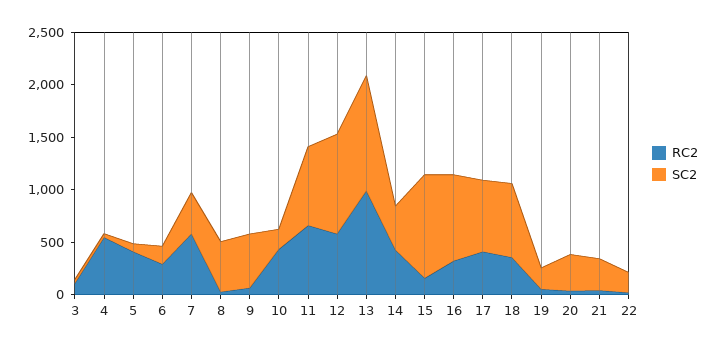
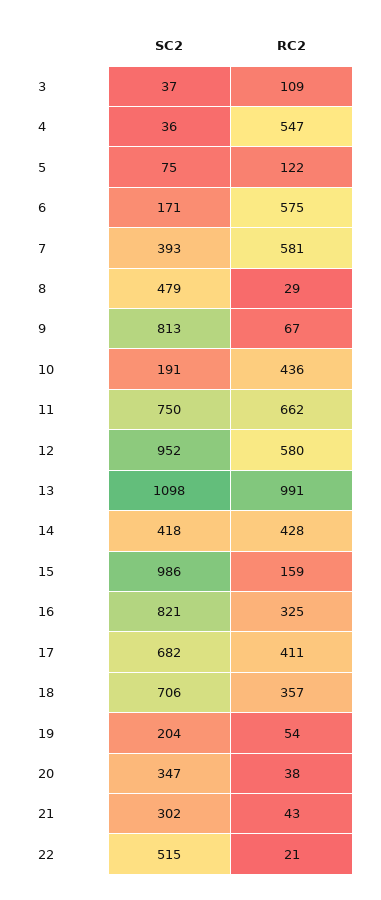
RC2, 5: 400 -> 122
RC2, 6: 300 -> 575
SC2, 9: 500 -> 813
SC2, 22: 200 -> 515

